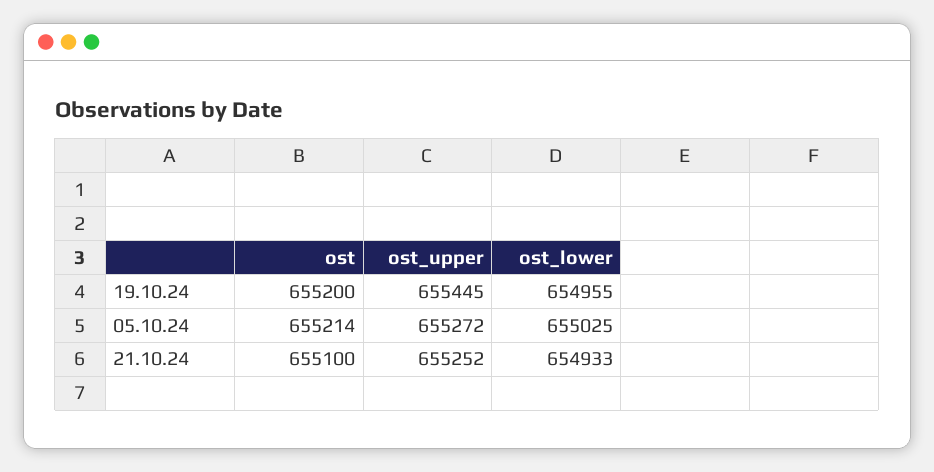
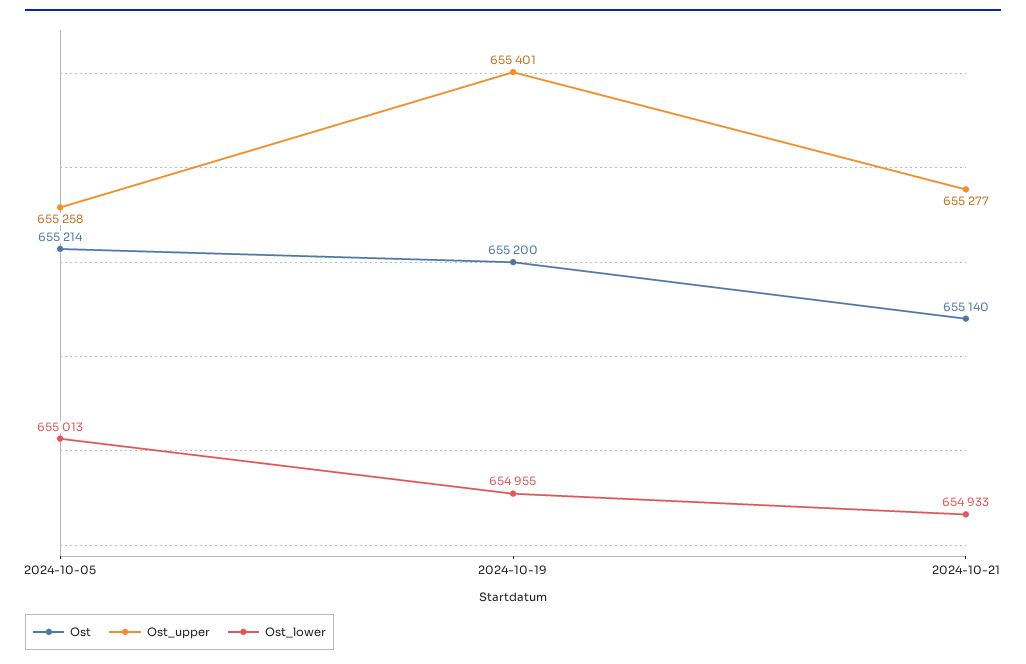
ost_upper, 19.10.24: 655445 -> 655401
ost_upper, 05.10.24: 655272 -> 655258
ost_lower, 05.10.24: 655025 -> 655013
ost, 21.10.24: 655100 -> 655140
ost_upper, 21.10.24: 655252 -> 655277

